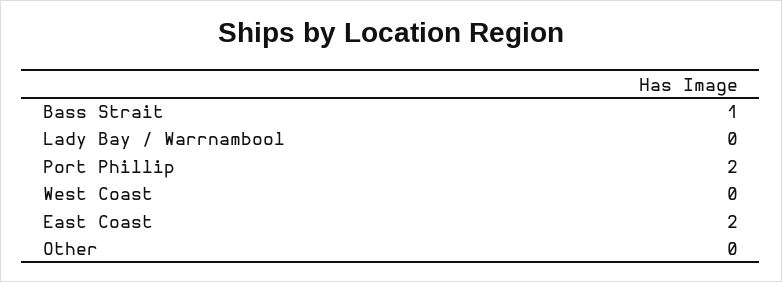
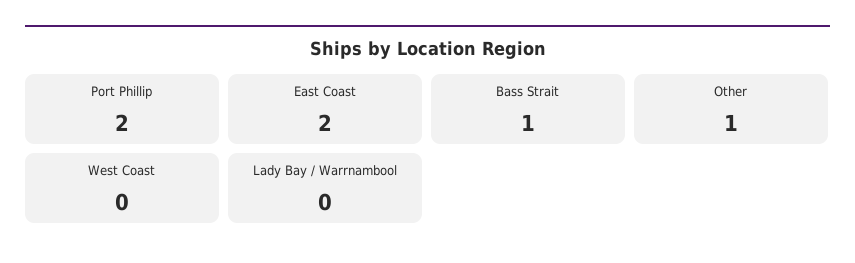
Other: 0 -> 1

